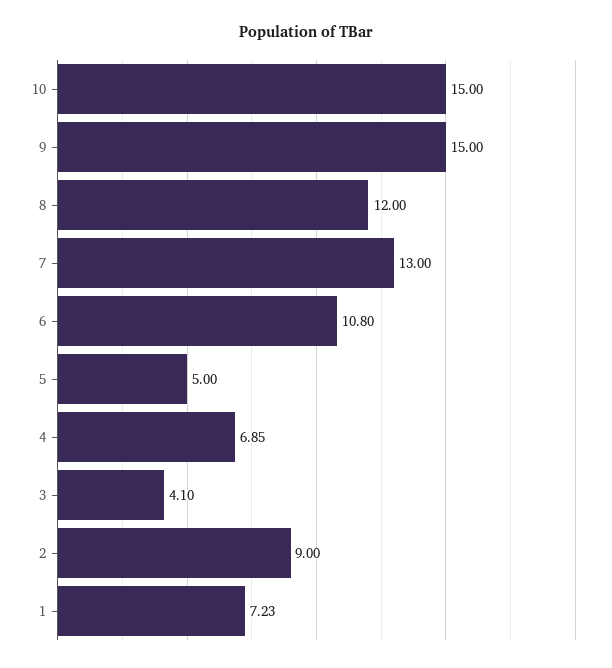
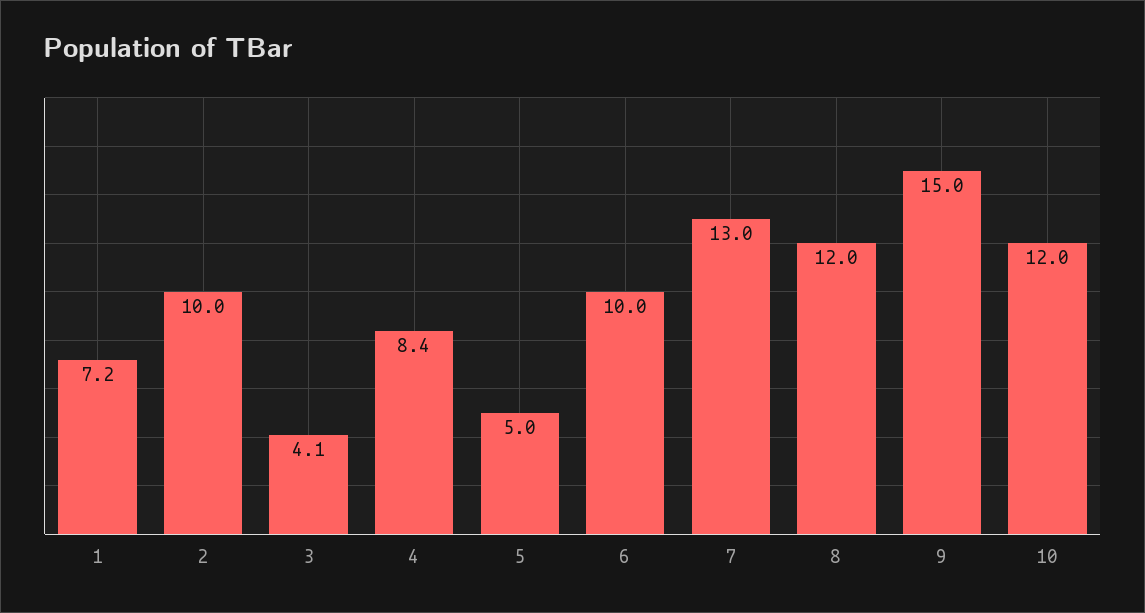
10: 15 -> 12
6: 10.8 -> 10
4: 6.85 -> 8.4
2: 9 -> 10

